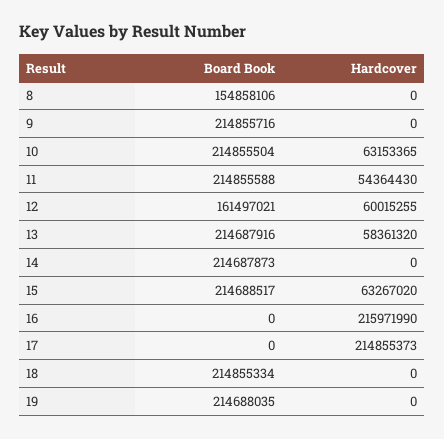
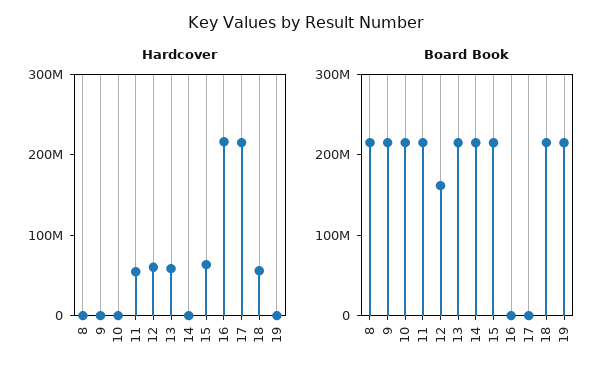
Board Book, 8: 154858106 -> 220000000
Hardcover, 10: 63153365 -> 0
Hardcover, 18: 0 -> 60000000

